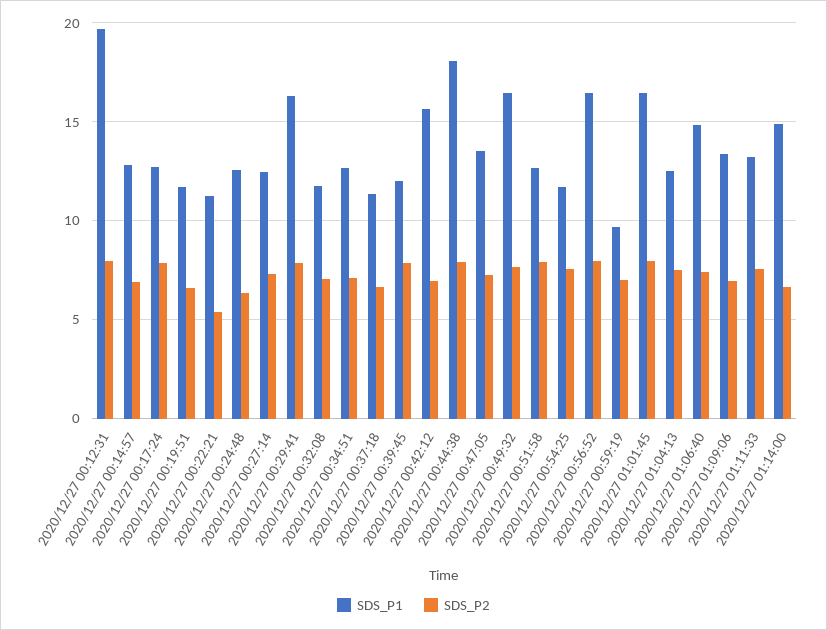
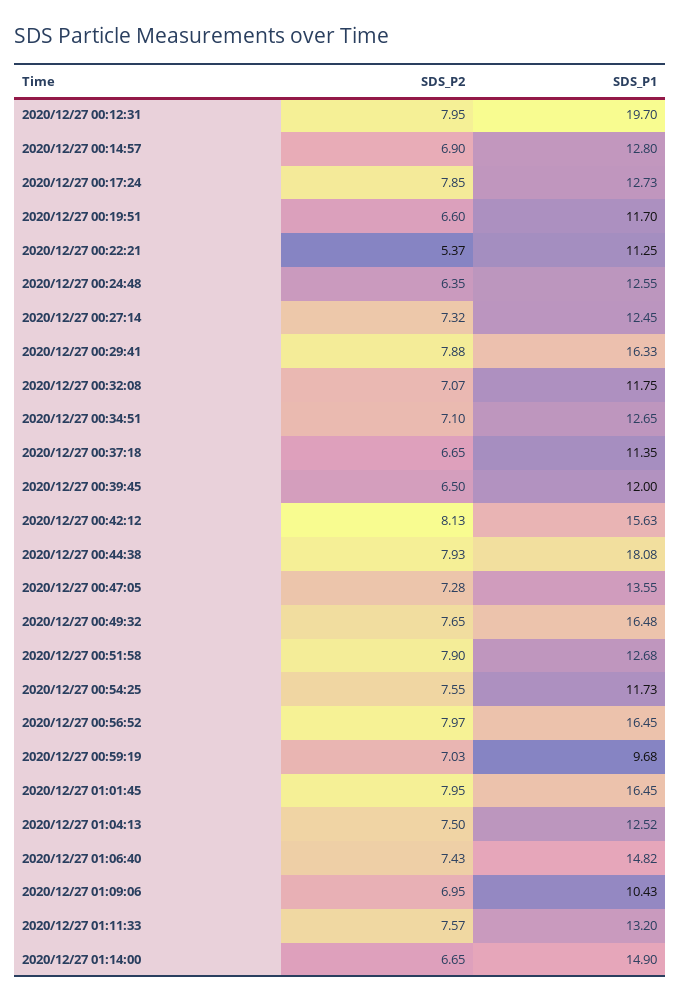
SDS_P2, 2020/12/27 00:39:45: 8 -> 6.5
SDS_P2, 2020/12/27 00:42:12: 7 -> 8.13
SDS_P1, 2020/12/27 01:09:06: 13.5 -> 10.43

